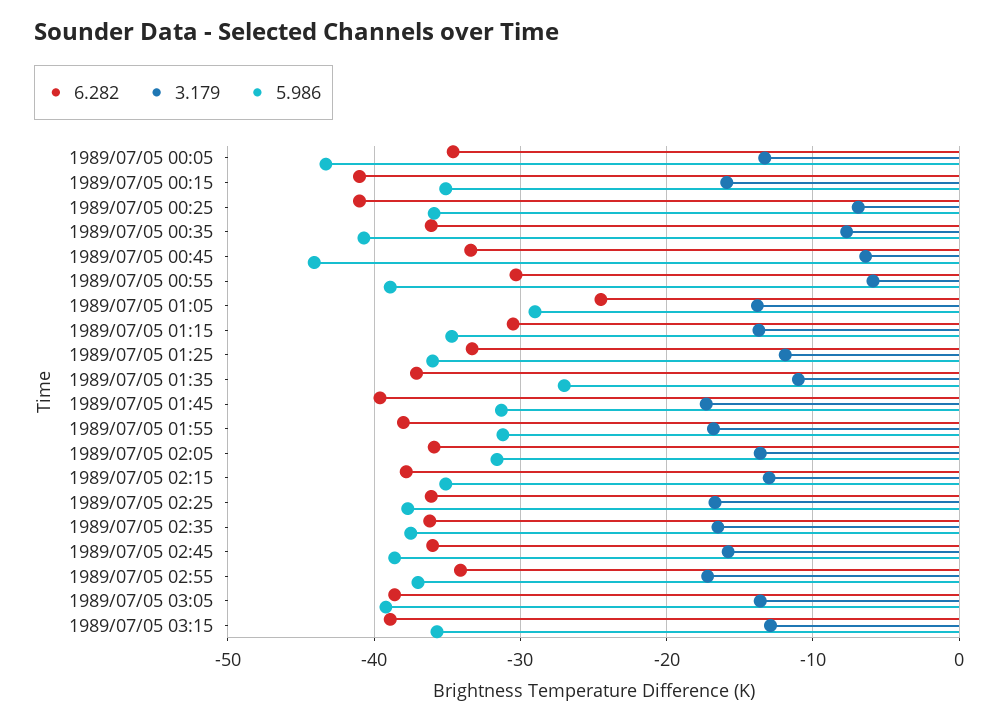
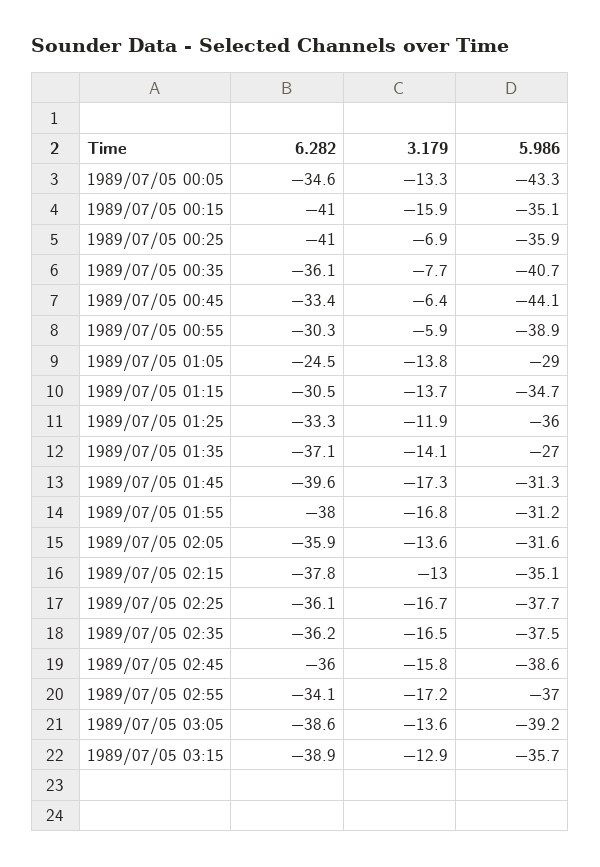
3.179, 1989/07/05 01:35: -11 -> -14.1

